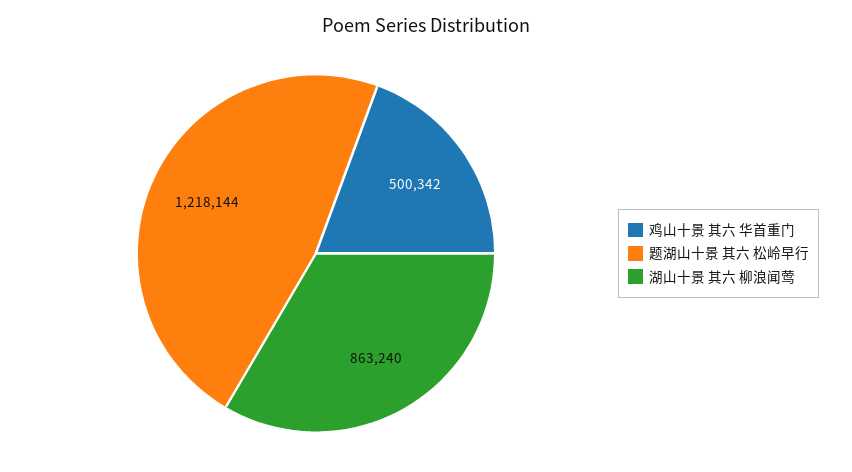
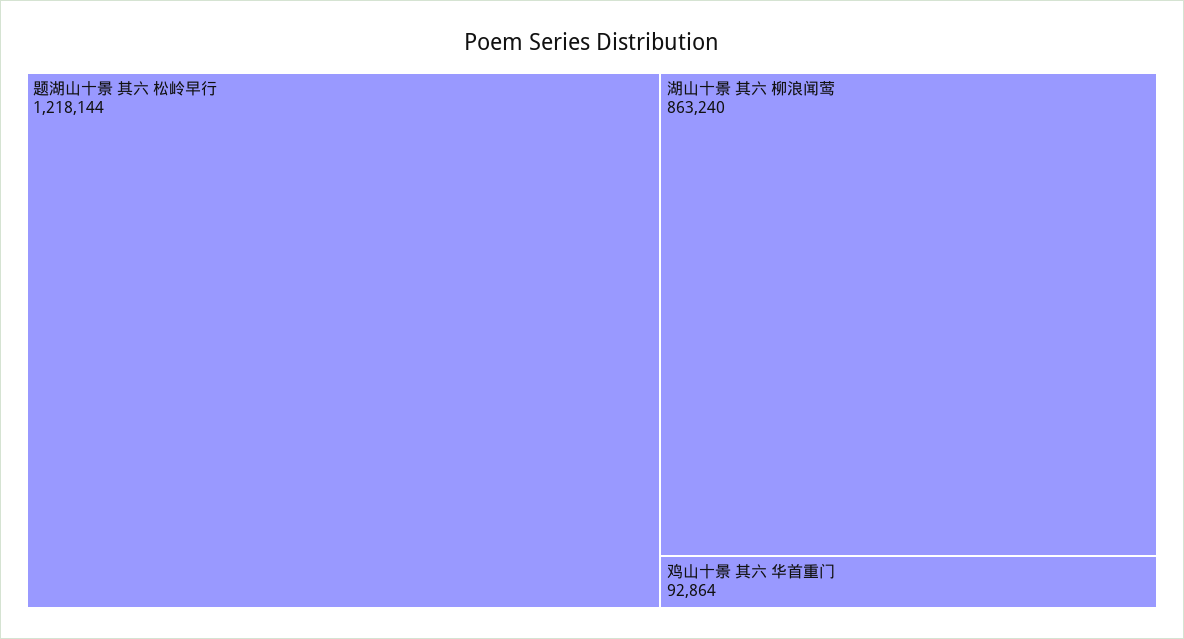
鸡山十景 其六 华首重门: 500342 -> 92864

